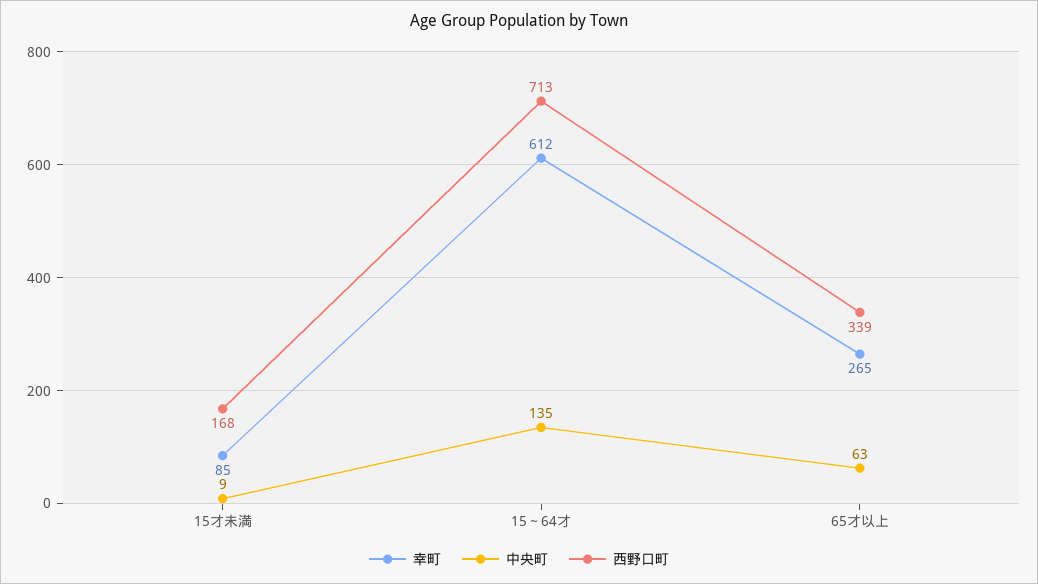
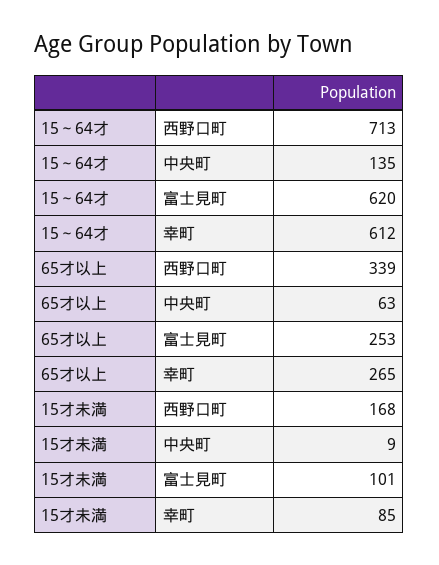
富士見町, 15～64才: none -> 620
富士見町, 65才以上: none -> 253
富士見町, 15才未満: none -> 101

